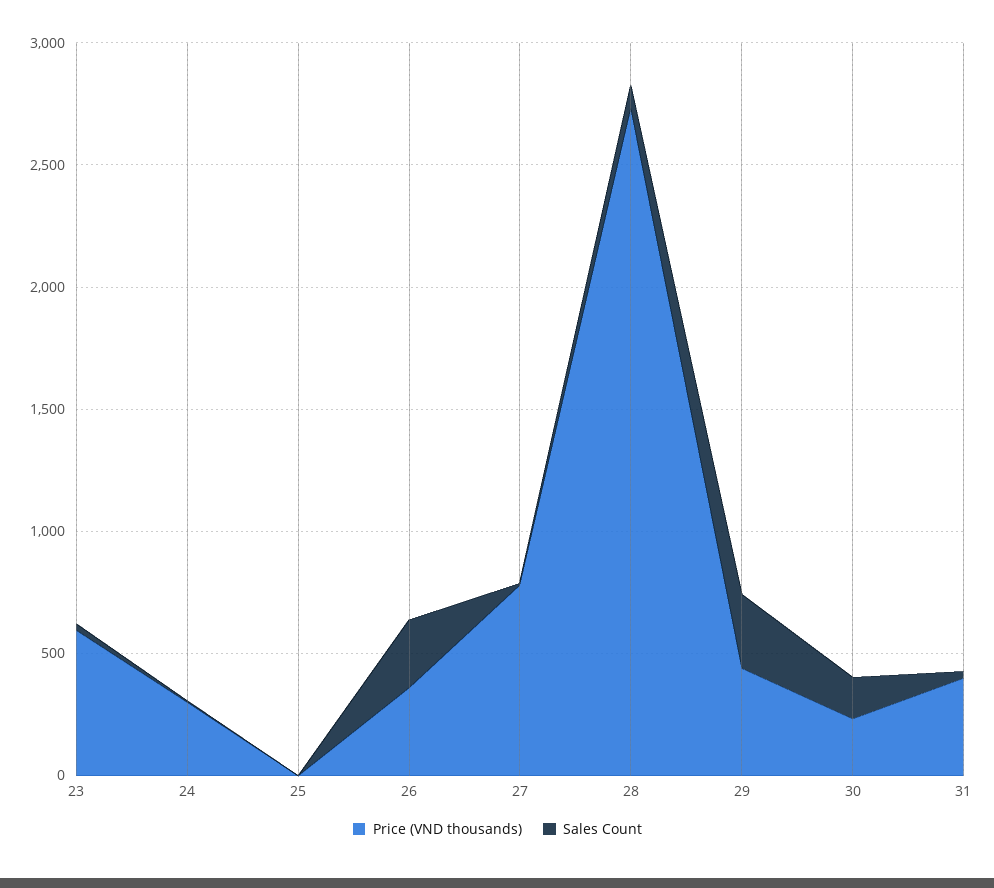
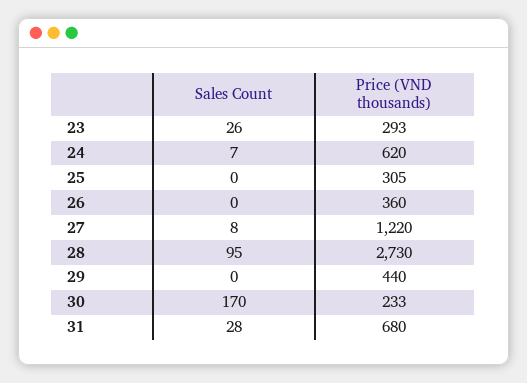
Price (VND thousands), 23: 600 -> 293
Price (VND thousands), 24: 300 -> 620
Price (VND thousands), 25: 0 -> 305
Sales Count, 26: 300 -> 0
Price (VND thousands), 27: 800 -> 1220
Sales Count, 29: 300 -> 0
Price (VND thousands), 31: 400 -> 680

